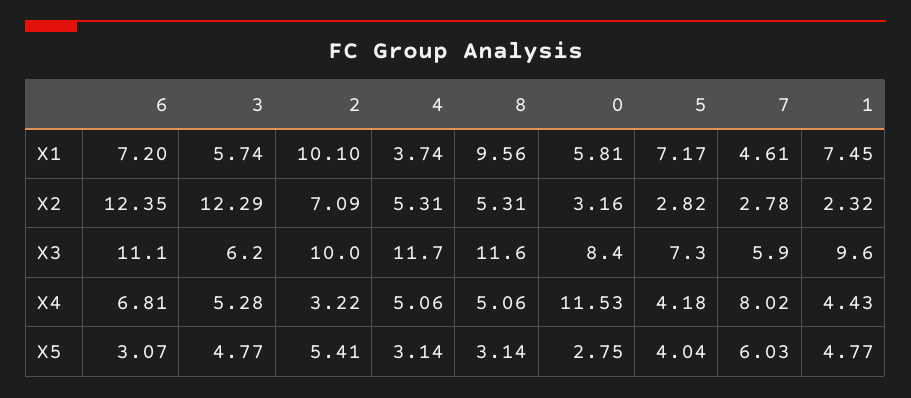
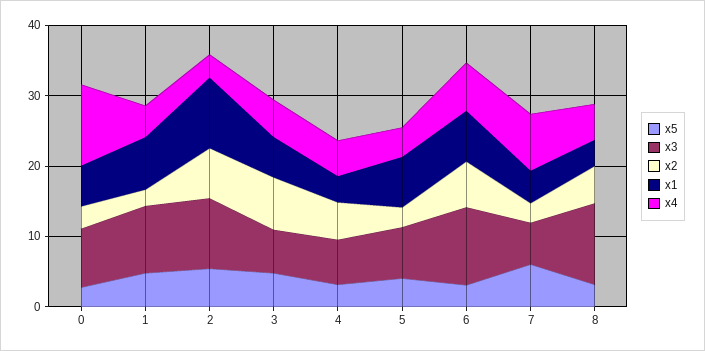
X1, 8: 9.56 -> 4
X2, 6: 12.35 -> 6
X2, 3: 12.29 -> 8
X3, 4: 11.7 -> 6

